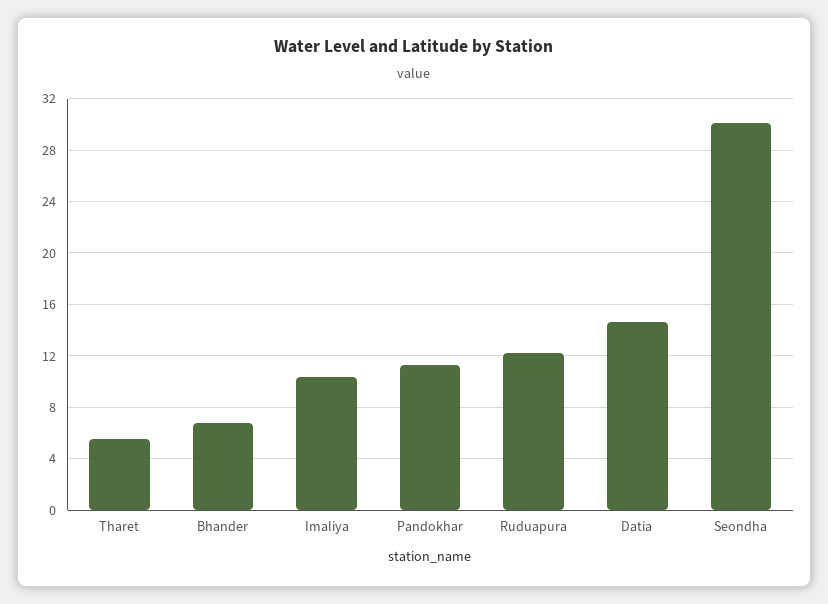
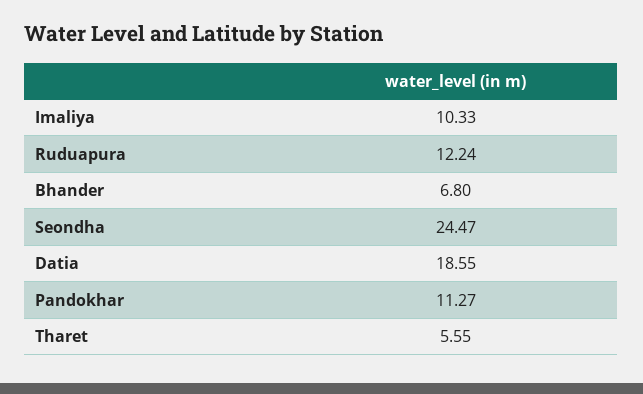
Datia: 14.5 -> 18.55
Seondha: 30 -> 24.47

